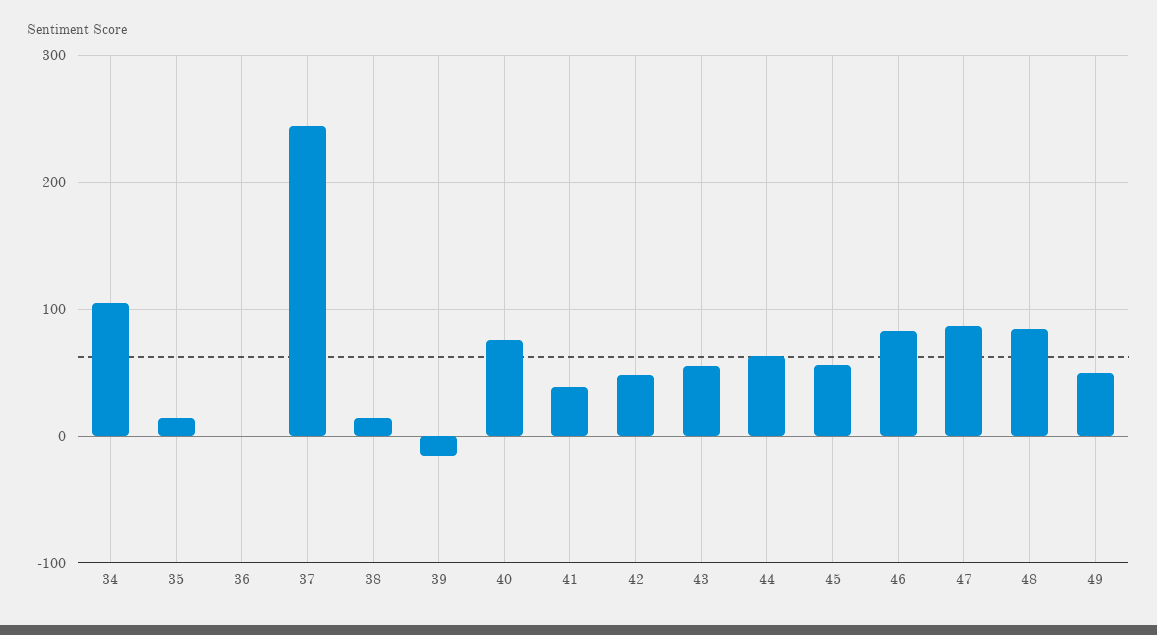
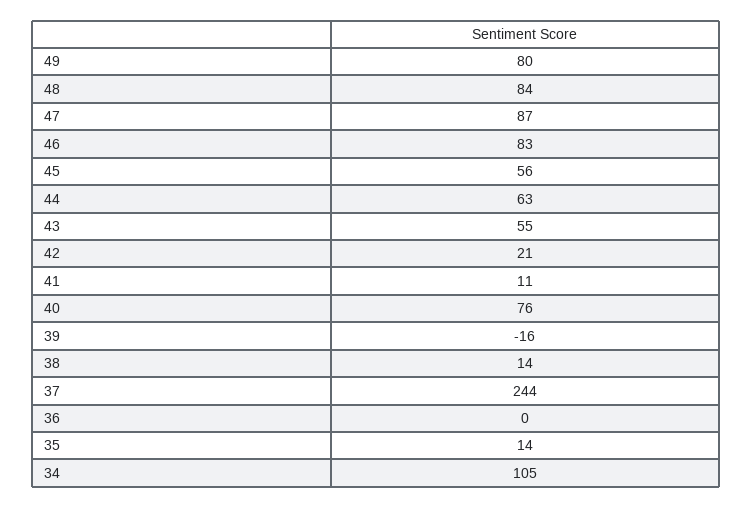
41: 40 -> 11
42: 50 -> 21
49: 50 -> 80

